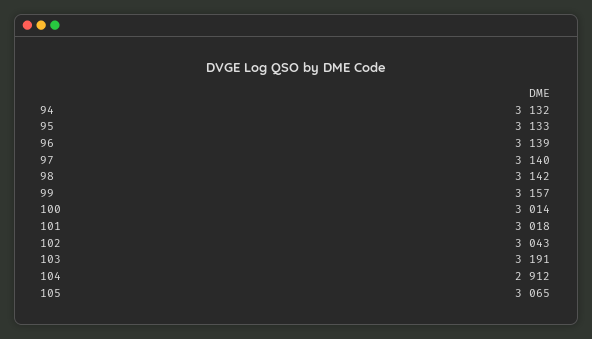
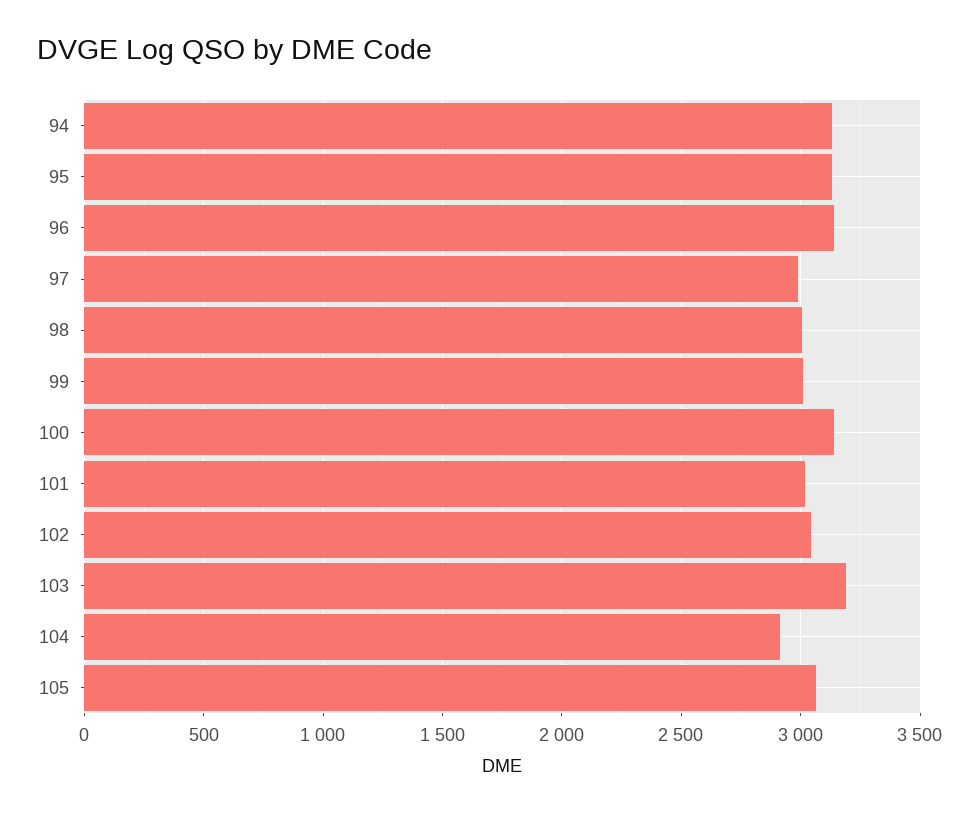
97: 3140 -> 3000
98: 3142 -> 3000
99: 3157 -> 3000
100: 3014 -> 3150

